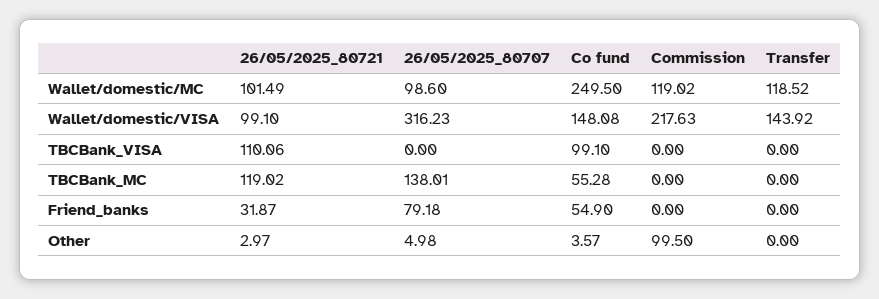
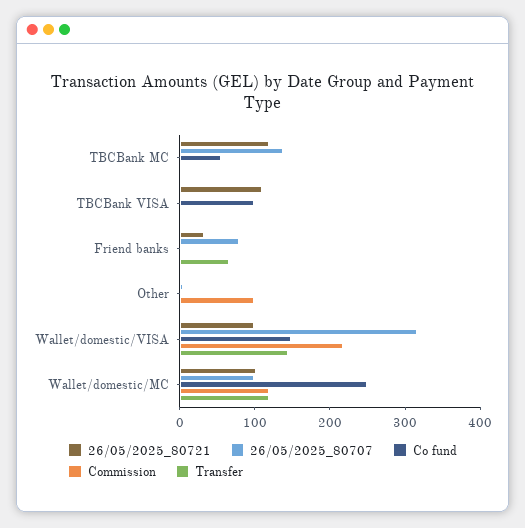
Co fund, Friend_banks: 54.9 -> 0
Transfer, Friend_banks: 0 -> 60

